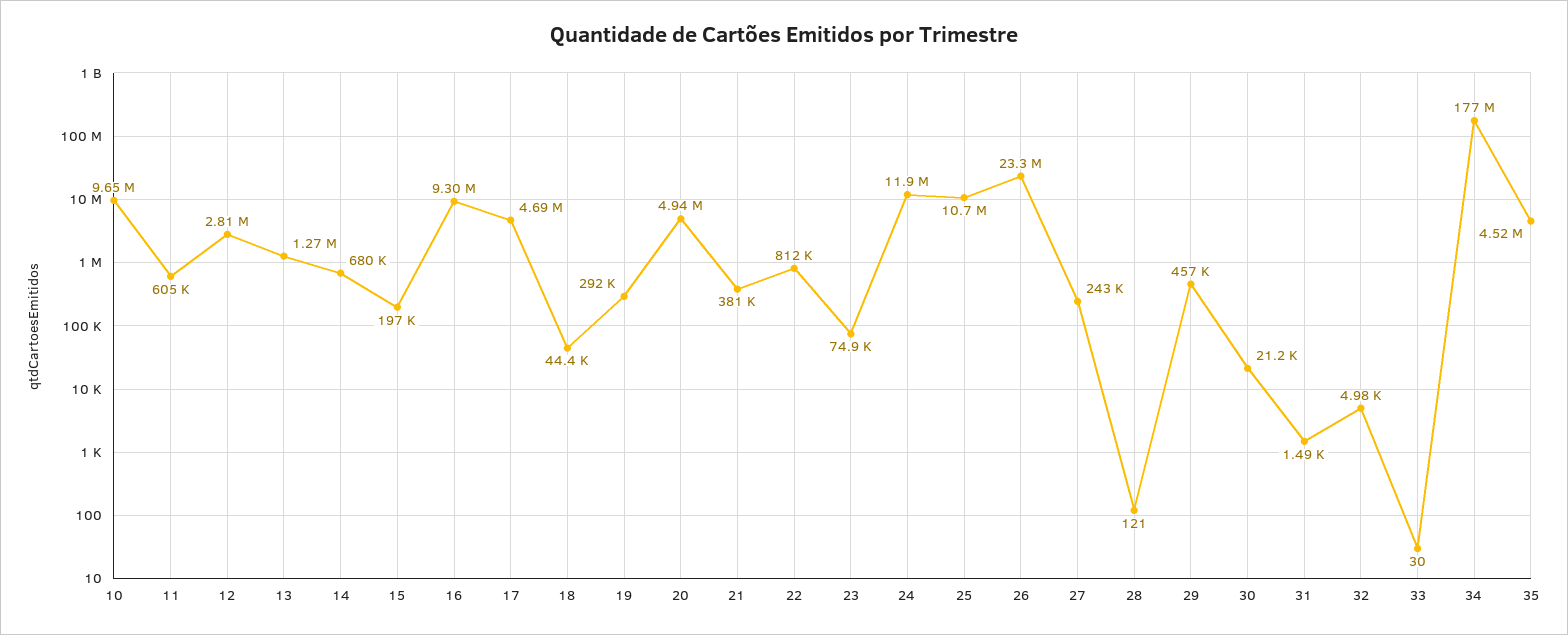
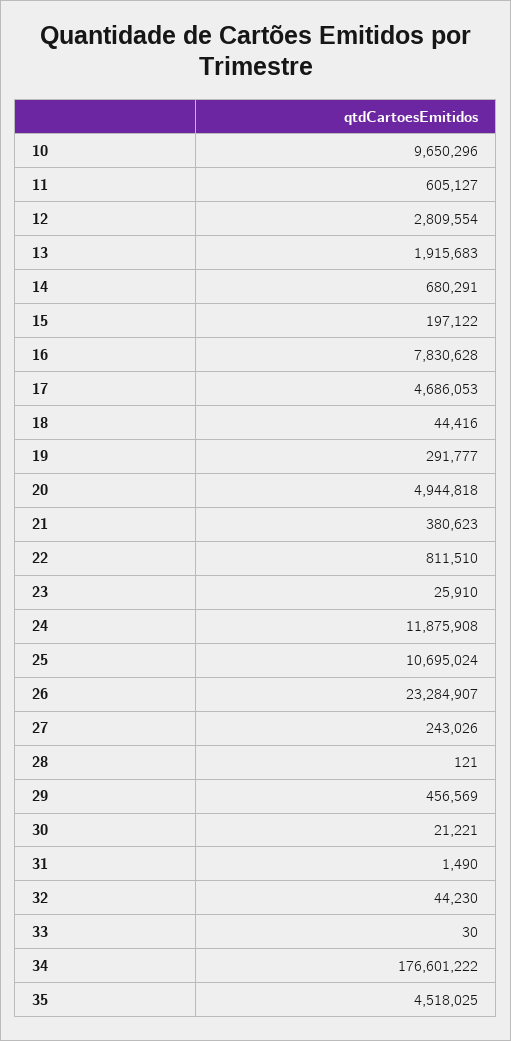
13: 1270000 -> 1915683
16: 9300000 -> 7830628
23: 74900 -> 25910
32: 4980 -> 44230

